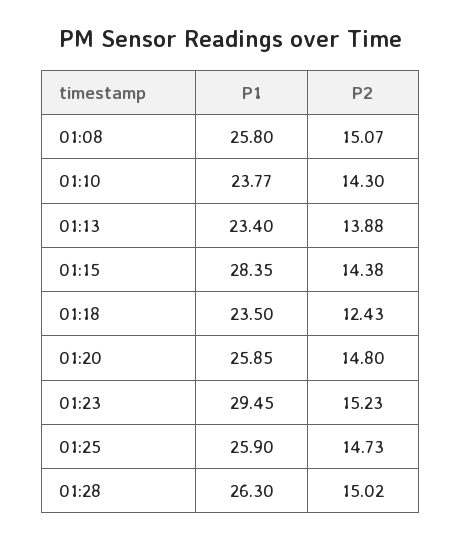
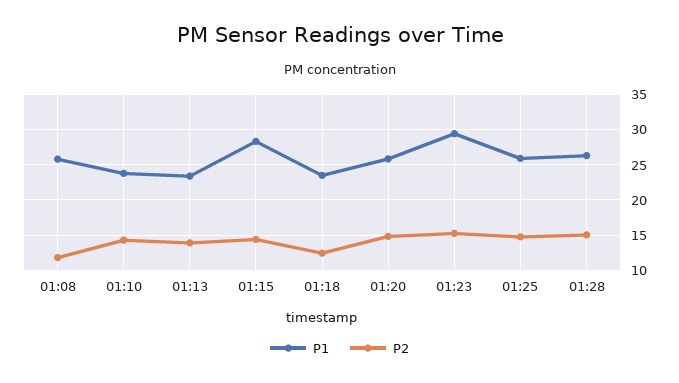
P2, 01:08: 15.07 -> 12

